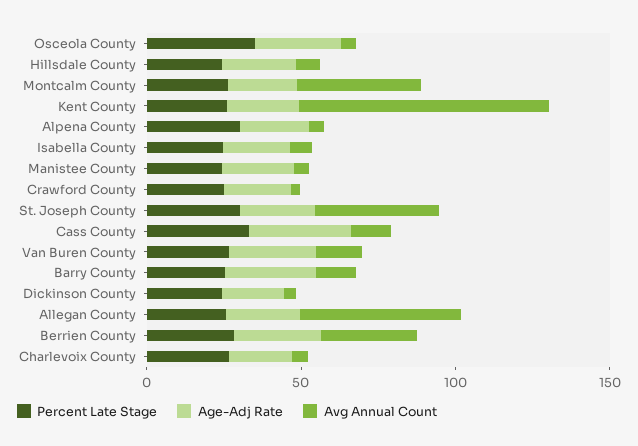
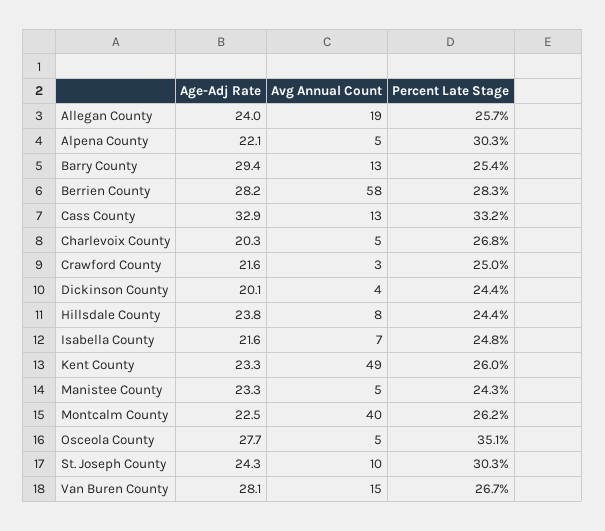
Avg Annual Count, Kent County: 80 -> 49
Avg Annual Count, St. Joseph County: 40 -> 10
Avg Annual Count, Allegan County: 50 -> 19
Avg Annual Count, Berrien County: 30 -> 58

